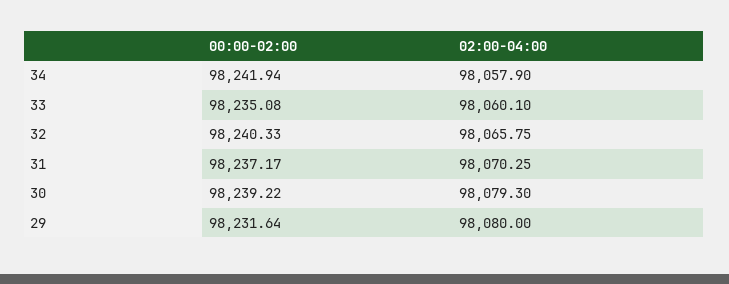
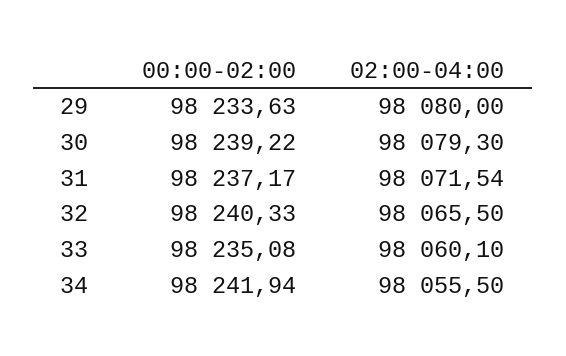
02:00-04:00, 34: 98057.9 -> 98055.5
02:00-04:00, 32: 98065.75 -> 98065.5
02:00-04:00, 31: 98070.25 -> 98071.54
00:00-02:00, 29: 98231.64 -> 98233.63

